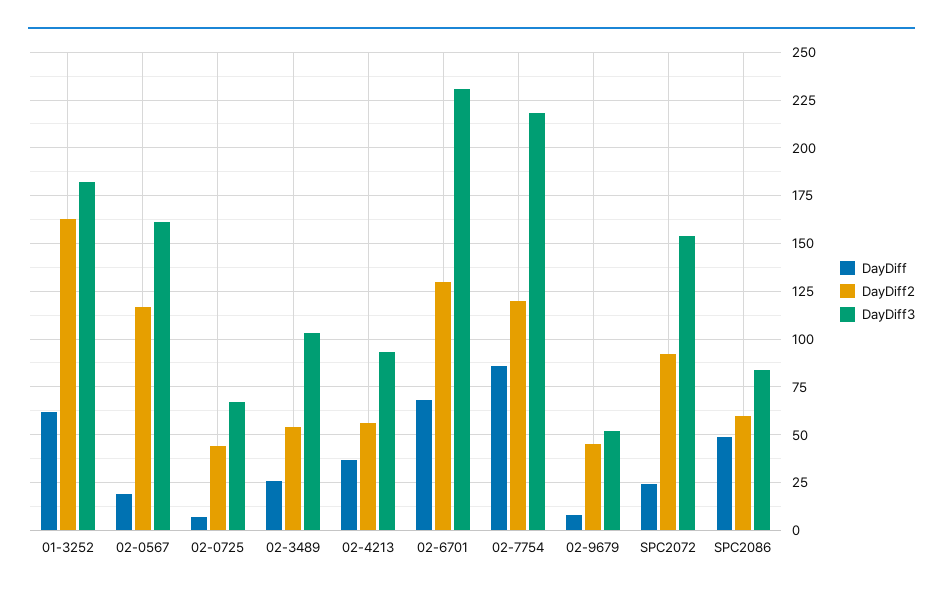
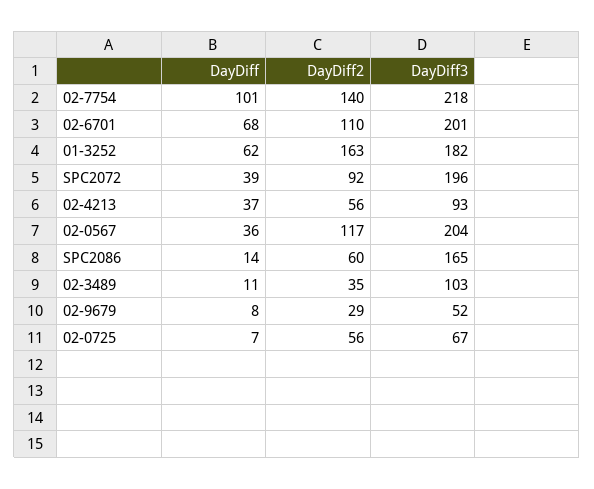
DayDiff, 02-0567: 20 -> 36
DayDiff3, 02-0567: 160 -> 204
DayDiff2, 02-0725: 45 -> 56
DayDiff, 02-3489: 25 -> 11
DayDiff2, 02-3489: 55 -> 35
DayDiff2, 02-6701: 130 -> 110
DayDiff3, 02-6701: 230 -> 201
DayDiff, 02-7754: 85 -> 101
DayDiff2, 02-7754: 120 -> 140
DayDiff2, 02-9679: 45 -> 29
DayDiff, SPC2072: 25 -> 39
DayDiff3, SPC2072: 155 -> 196
DayDiff, SPC2086: 50 -> 14
DayDiff3, SPC2086: 85 -> 165

